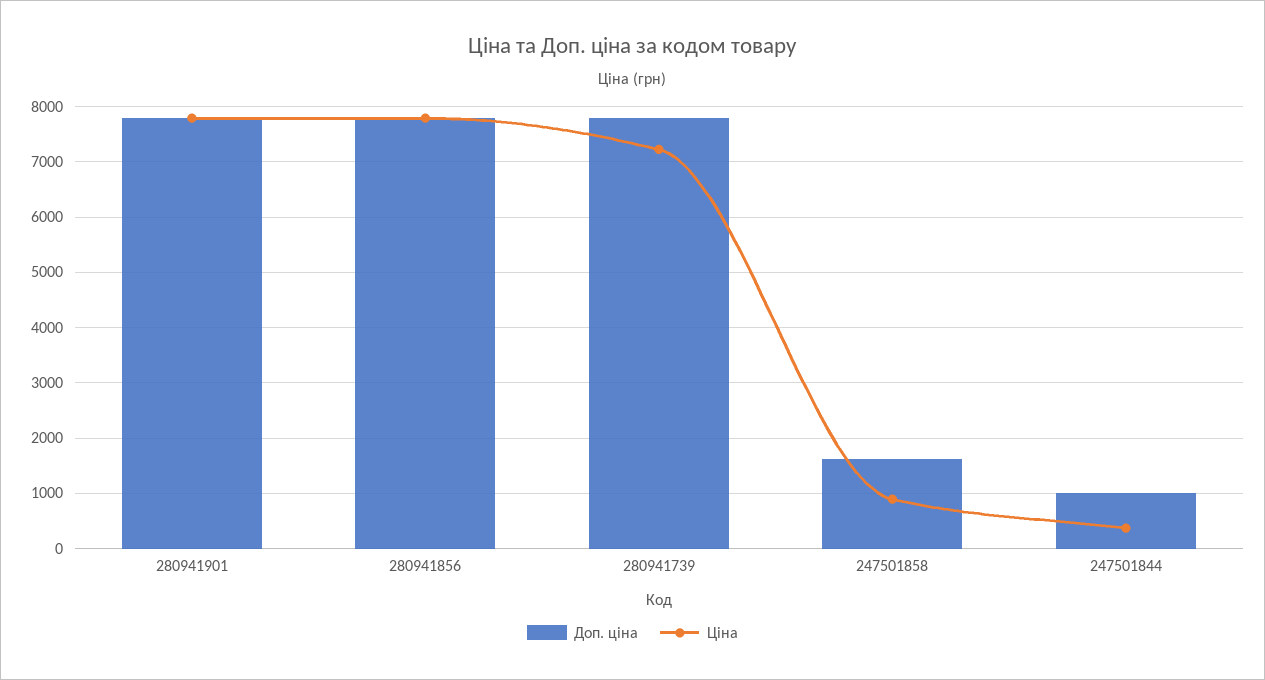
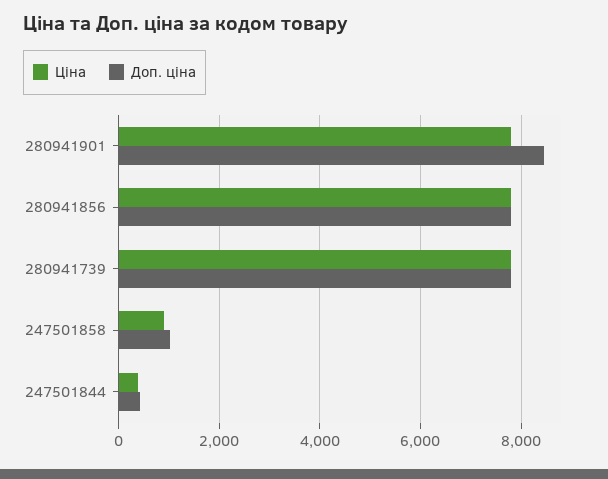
Доп. ціна, 280941901: 7800 -> 8400
Ціна, 280941739: 7200 -> 7800
Доп. ціна, 247501858: 1600 -> 1000
Доп. ціна, 247501844: 1000 -> 400

